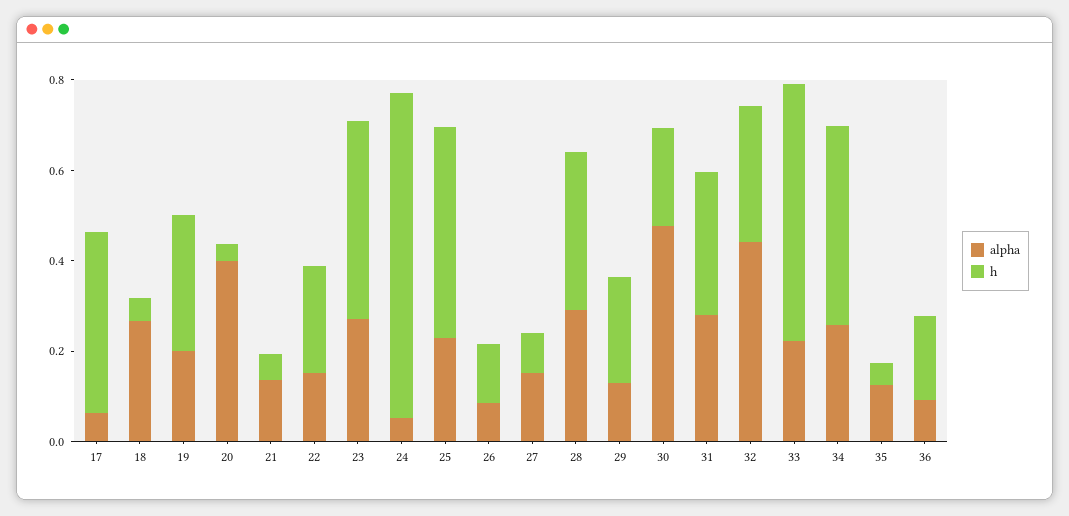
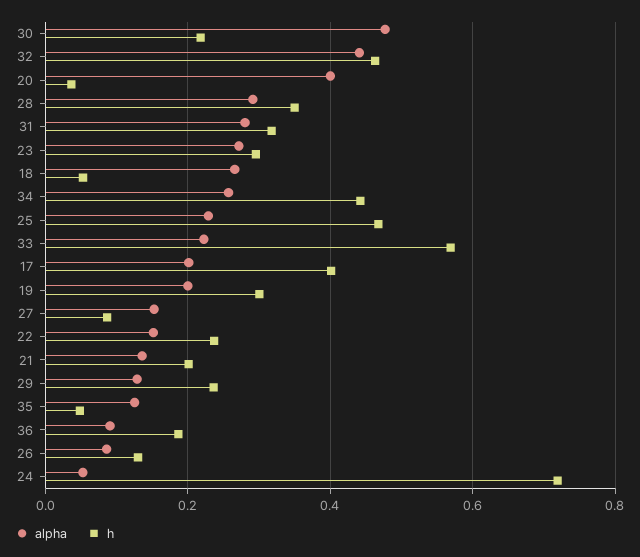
alpha, 17: 0.05 -> 0.2
h, 21: 0.05 -> 0.2
h, 23: 0.45 -> 0.3
h, 32: 0.3 -> 0.46

